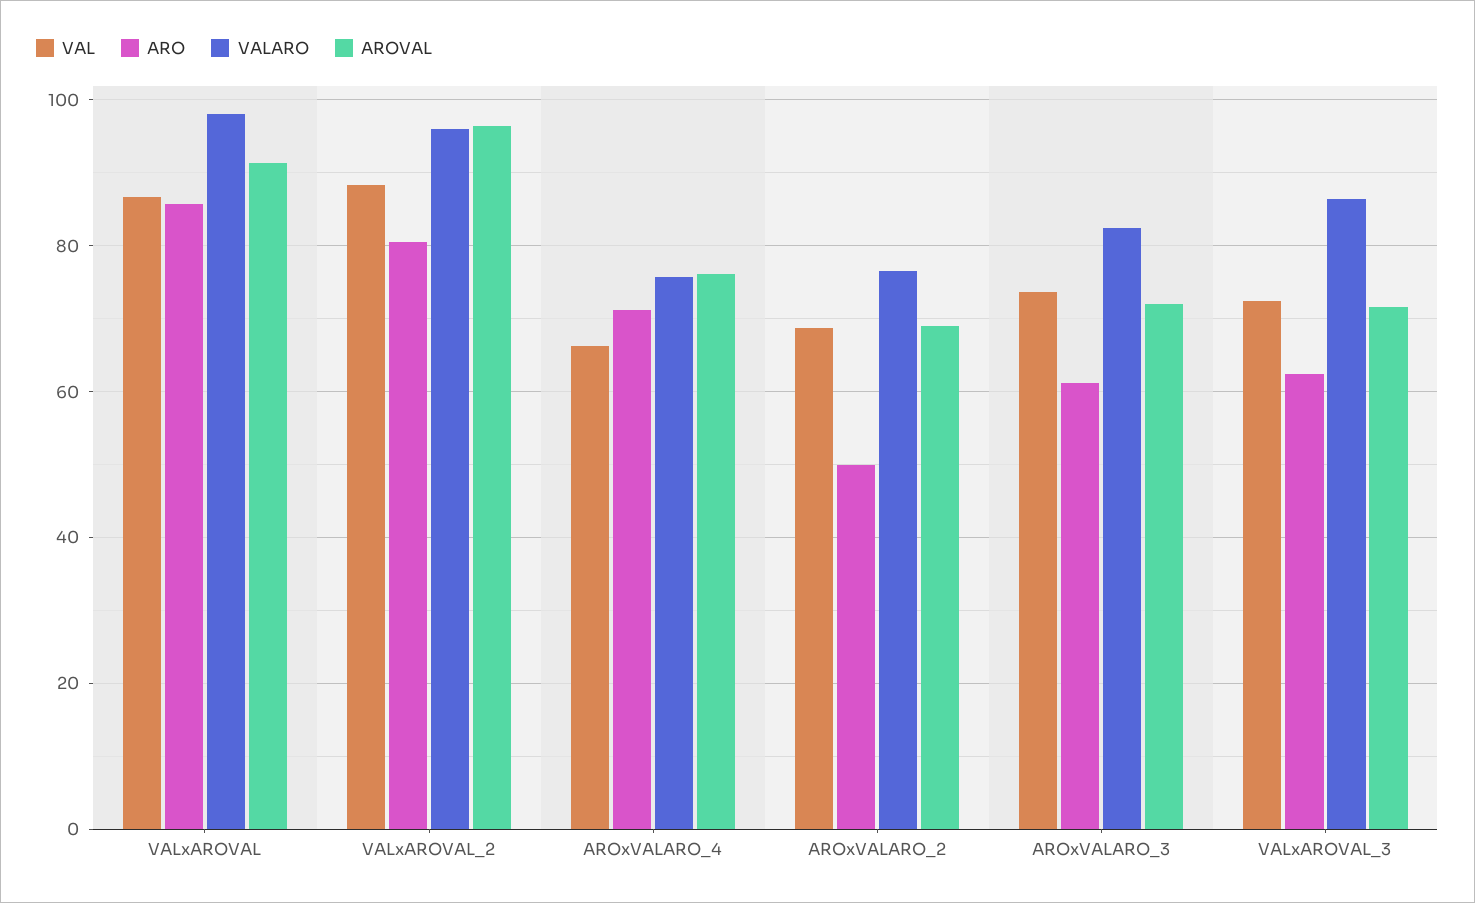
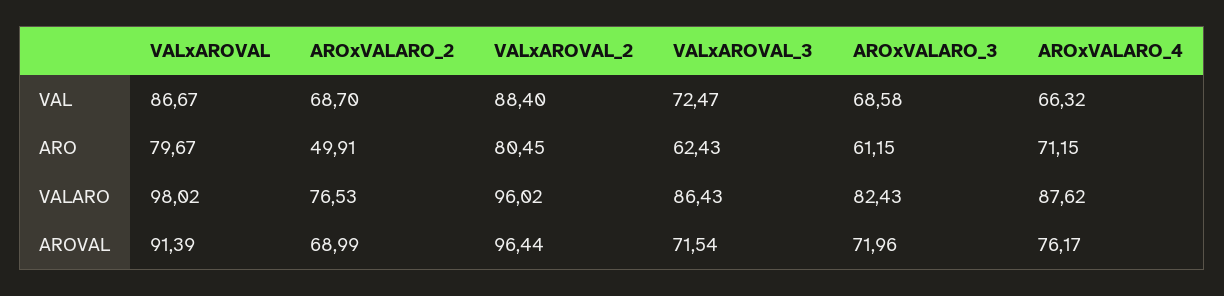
ARO, VALxAROVAL: 86 -> 79.67
VALARO, AROxVALARO_4: 76 -> 87.62
VAL, AROxVALARO_3: 74 -> 68.58

